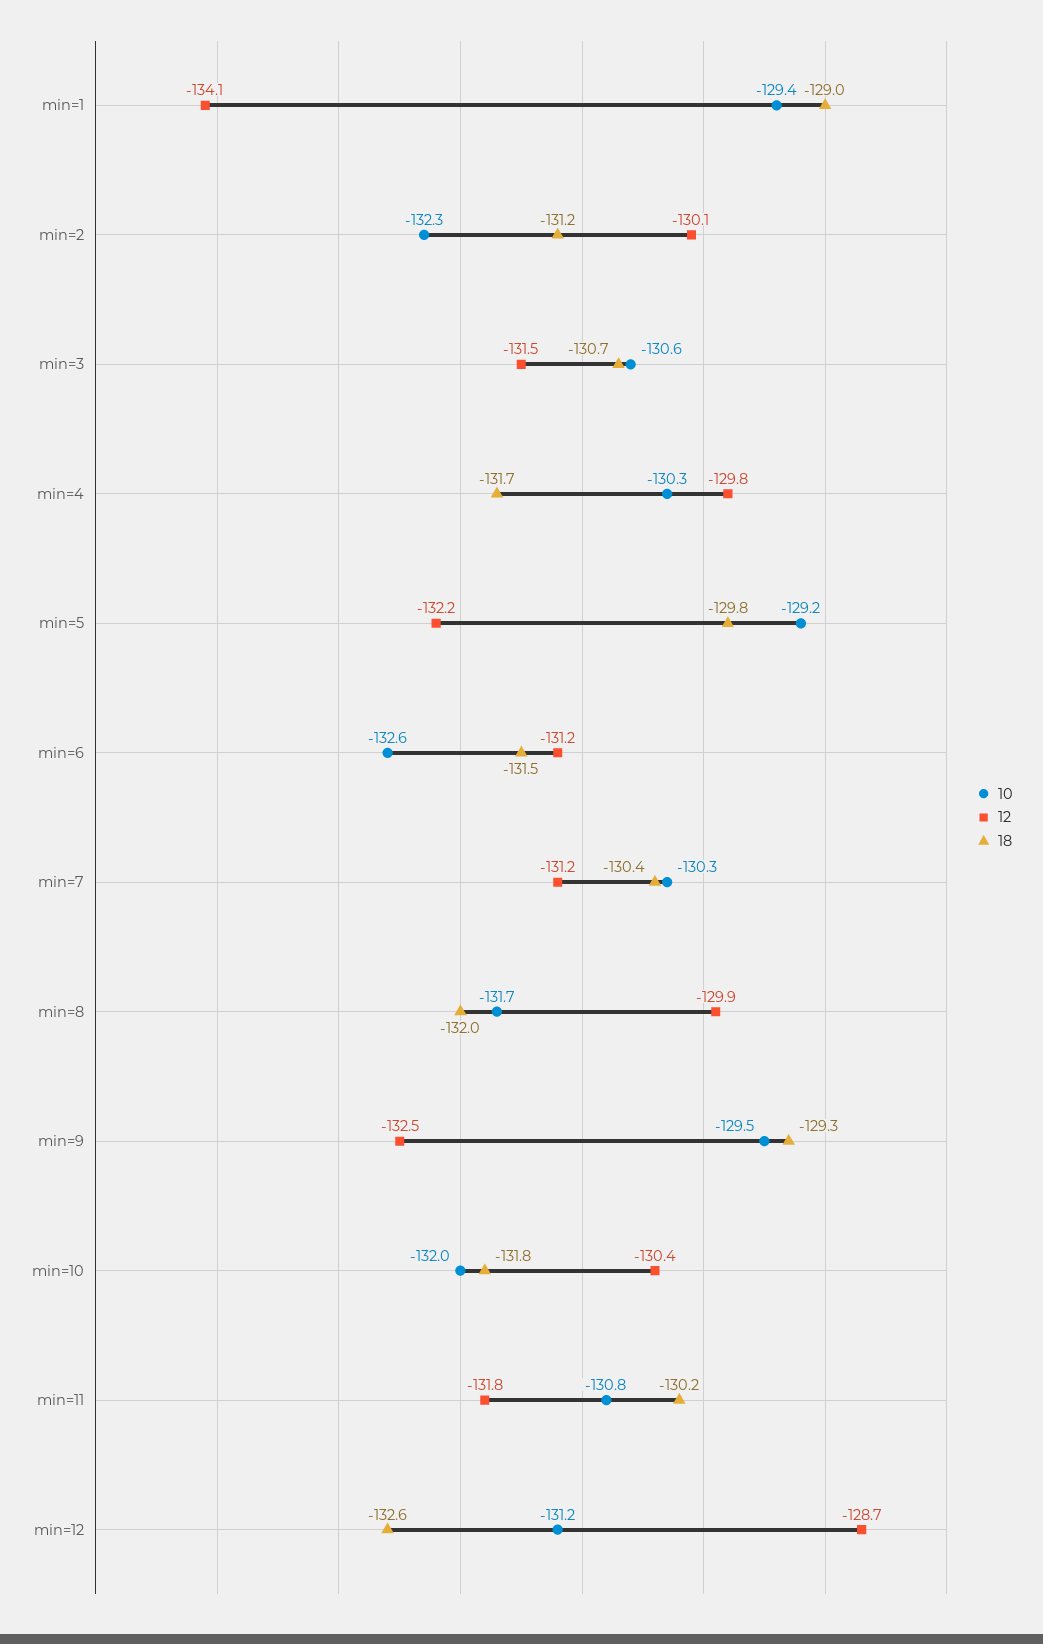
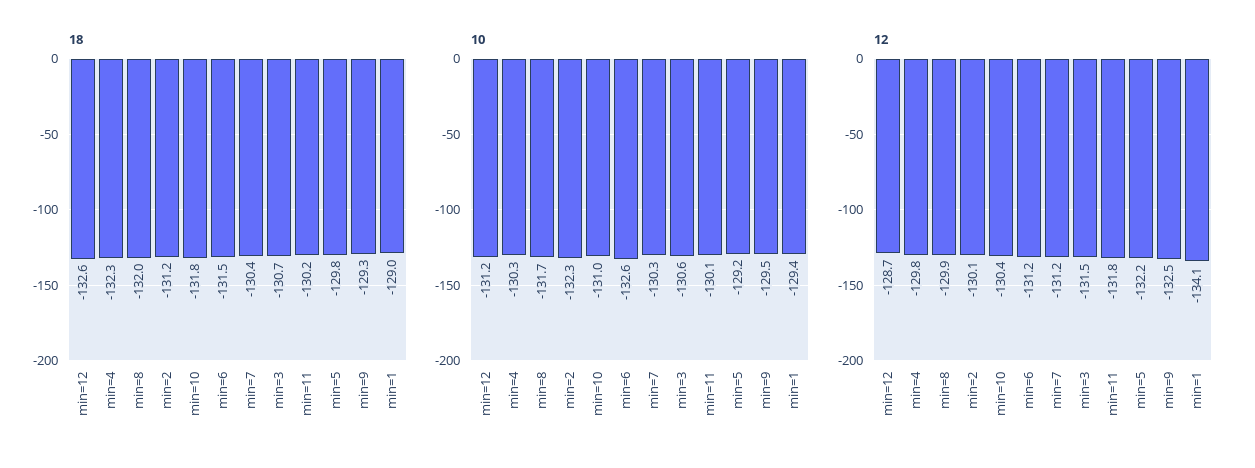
18, min=4: -131.7 -> -132.3
10, min=10: -132 -> -131
10, min=11: -130.8 -> -130.1

